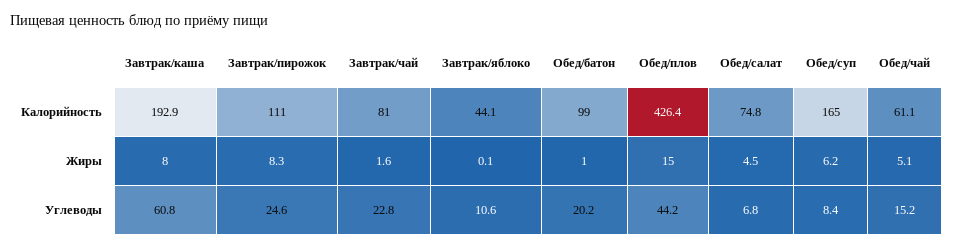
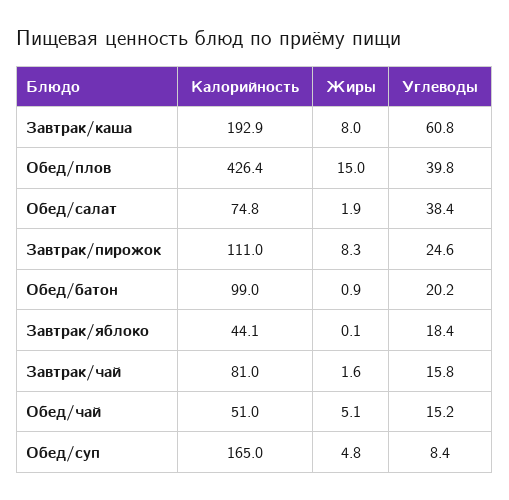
Обед/чай, Калорийность: 61.1 -> 51
Обед/батон, Жиры: 1 -> 0.9
Обед/салат, Жиры: 4.5 -> 1.9
Обед/суп, Жиры: 6.2 -> 4.8
Завтрак/чай, Углеводы: 22.8 -> 15.8
Завтрак/яблоко, Углеводы: 10.6 -> 18.4
Обед/плов, Углеводы: 44.2 -> 39.8
Обед/салат, Углеводы: 6.8 -> 38.4

